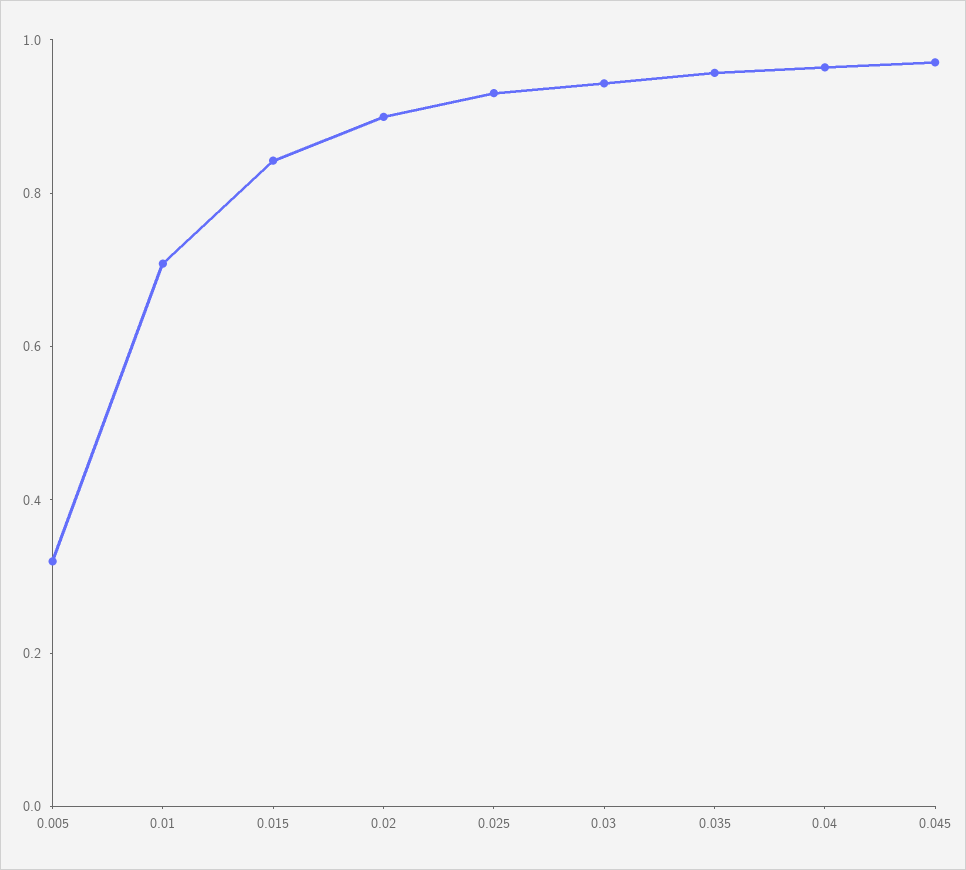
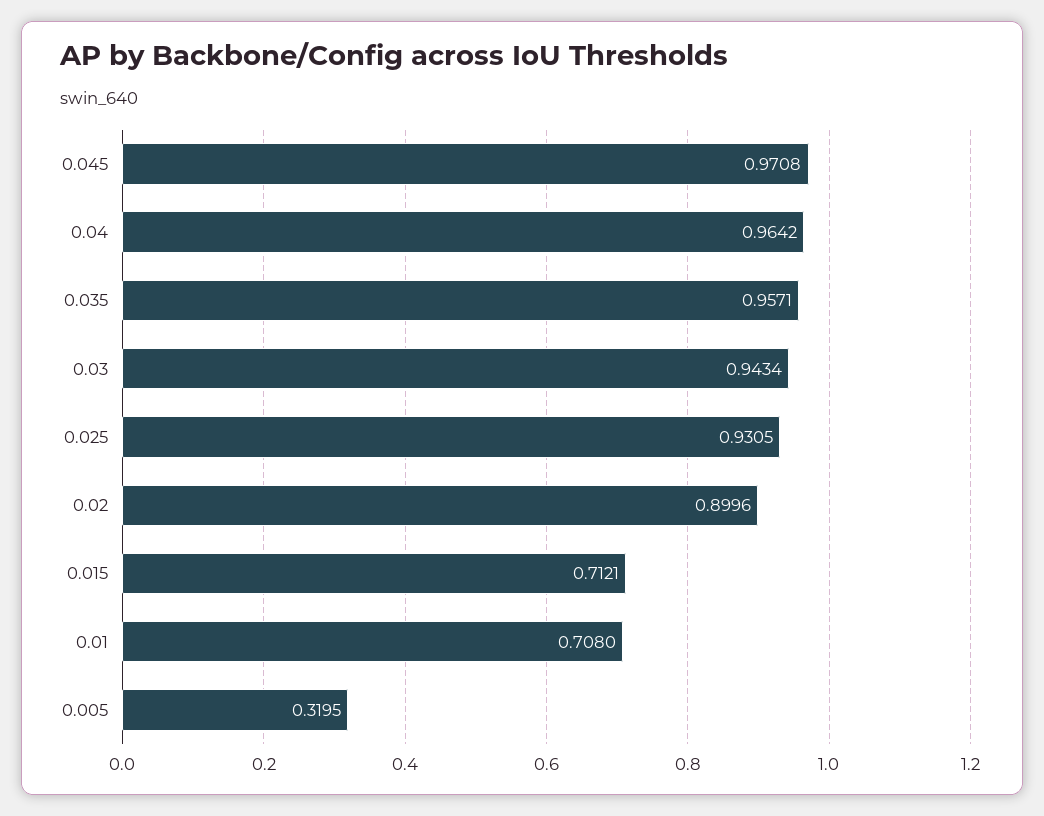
0.015: 0.85 -> 0.7121

